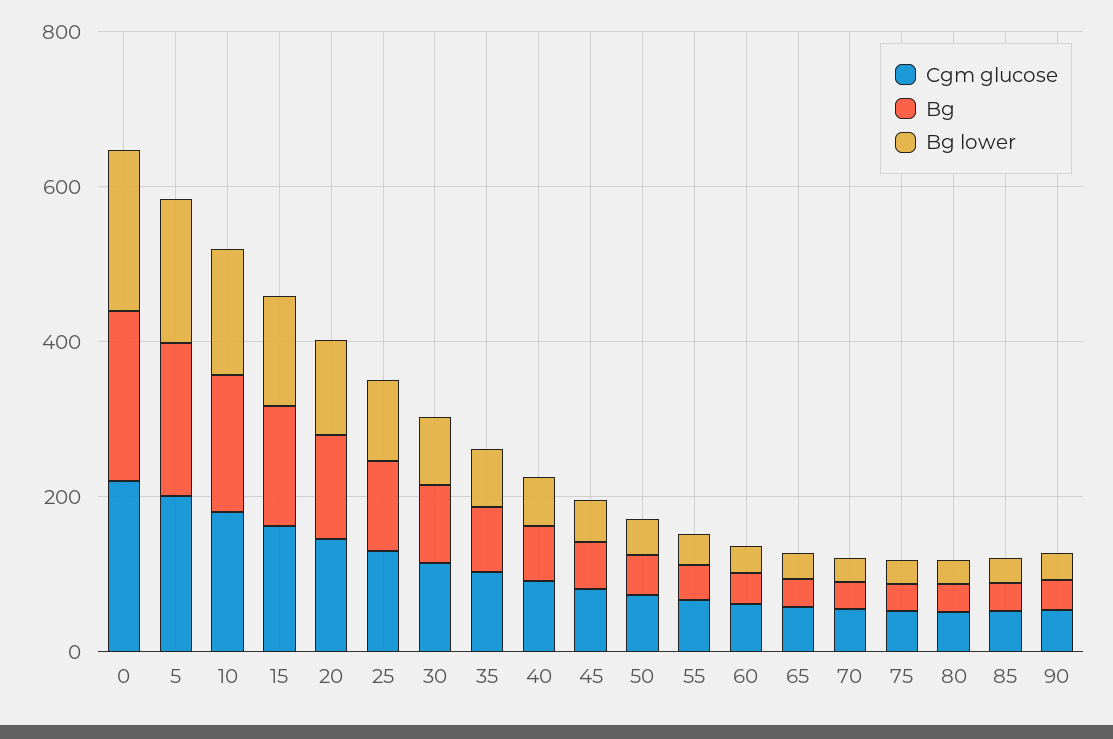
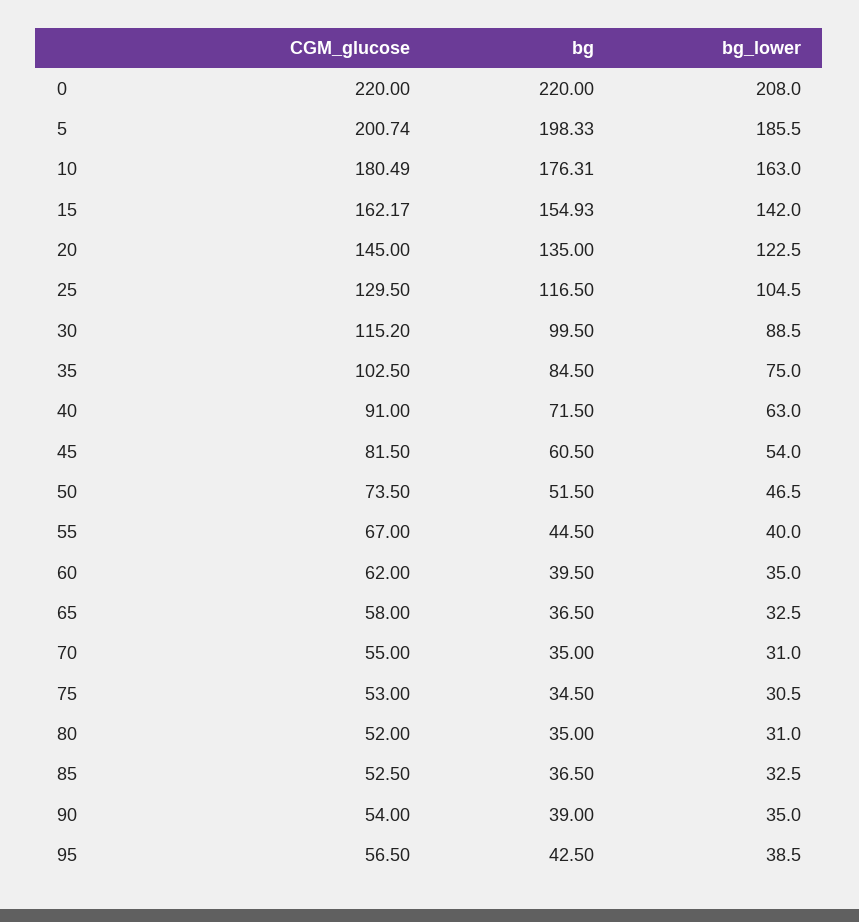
Cgm glucose, 95: none -> 56.5
Bg, 95: none -> 42.5
Bg lower, 95: none -> 38.5

